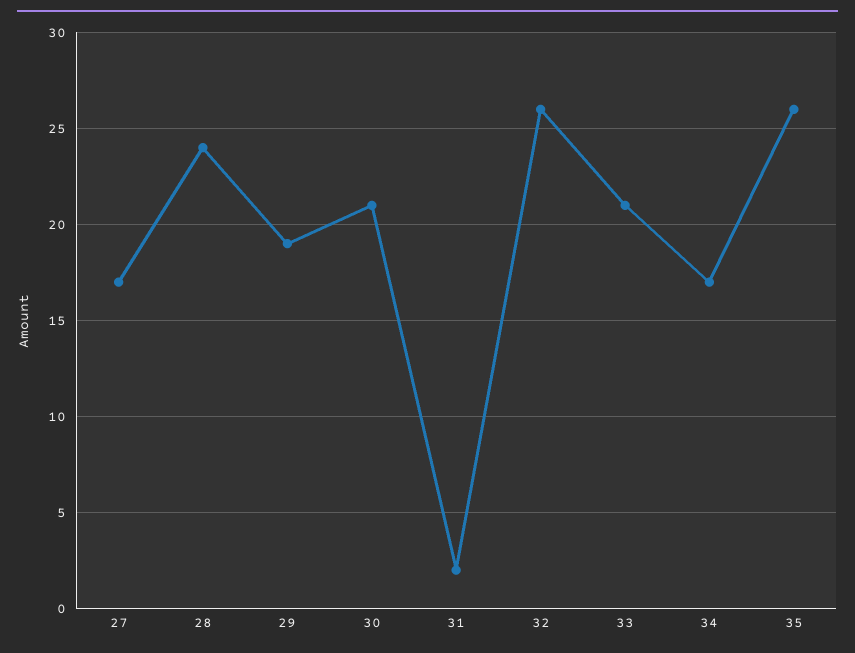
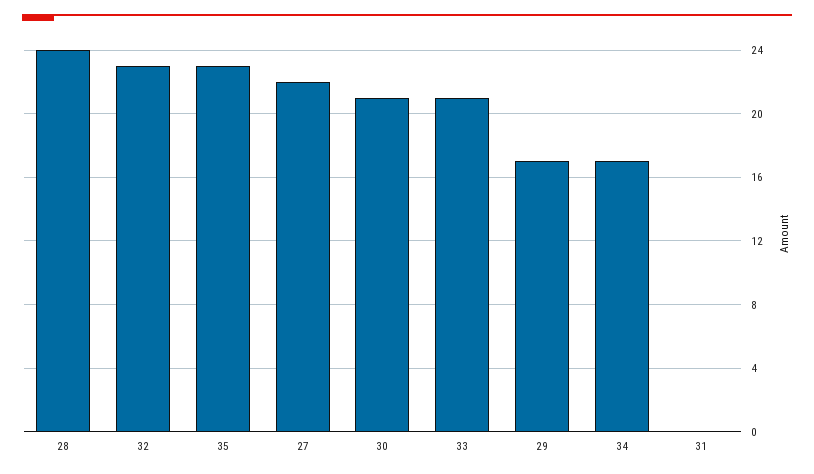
27: 17 -> 22
29: 19 -> 17
31: 2 -> 0
32: 26 -> 23
35: 26 -> 23

